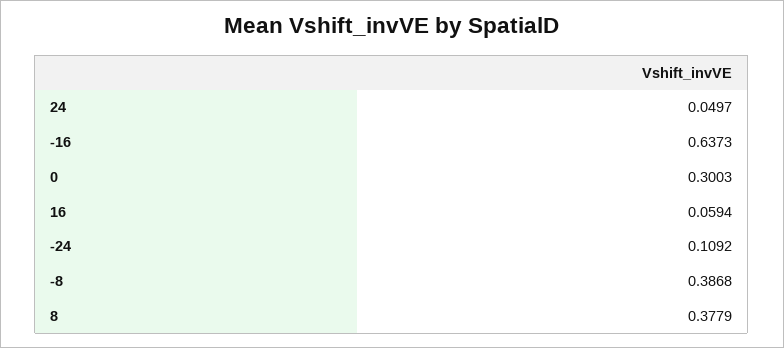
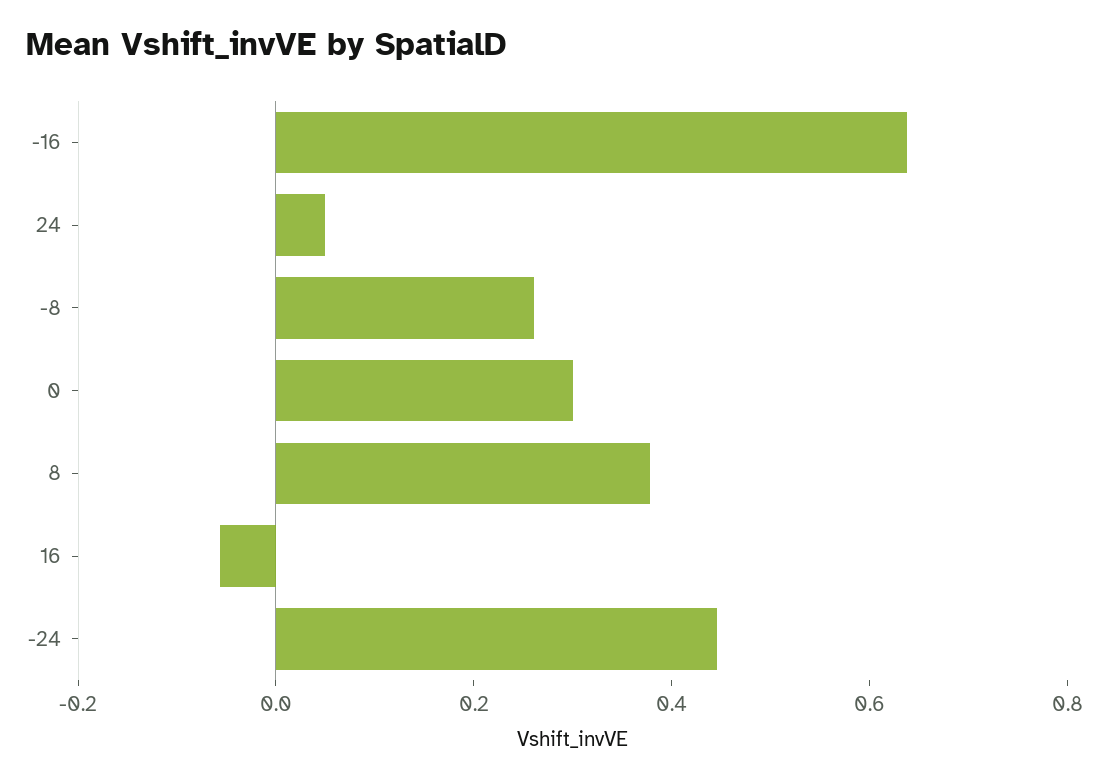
16: 0.0594 -> -0.05
-24: 0.1092 -> 0.45
-8: 0.3868 -> 0.25

